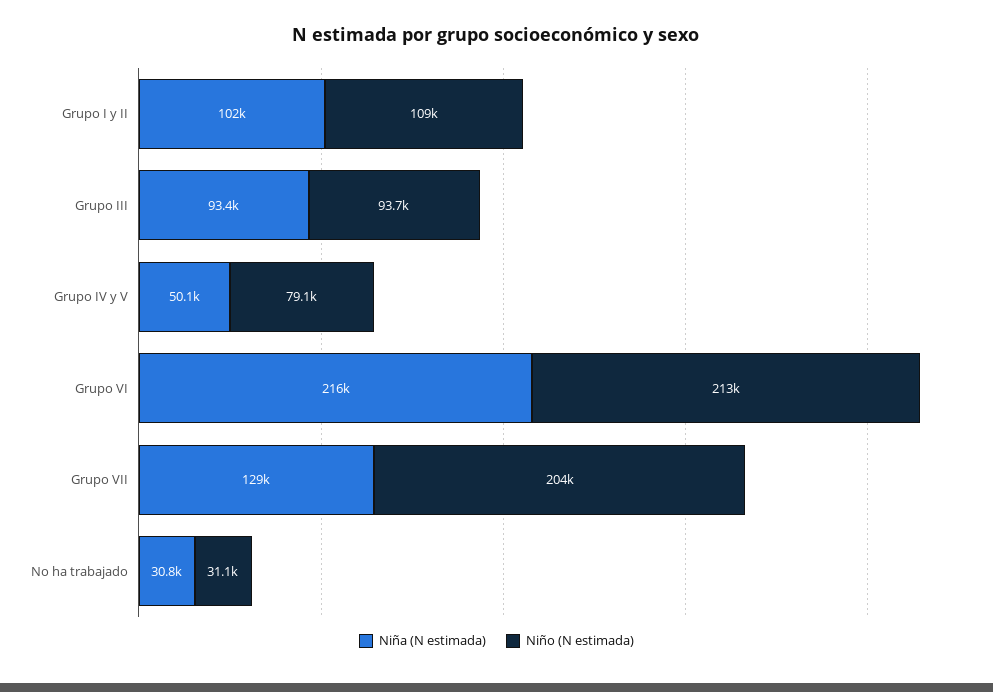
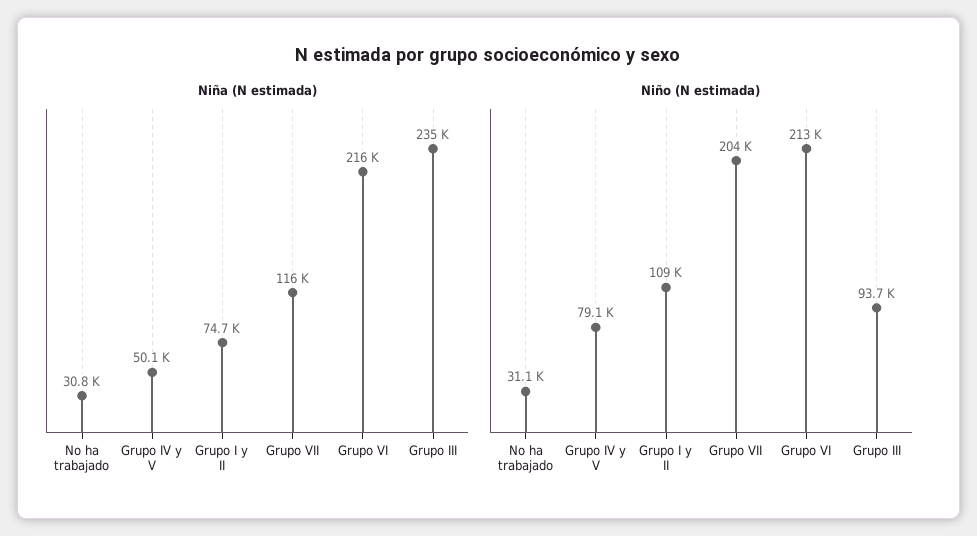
Niña (N estimada), Grupo I y II: 102000 -> 74700
Niña (N estimada), Grupo III: 93400 -> 235000
Niña (N estimada), Grupo VII: 129000 -> 116000

